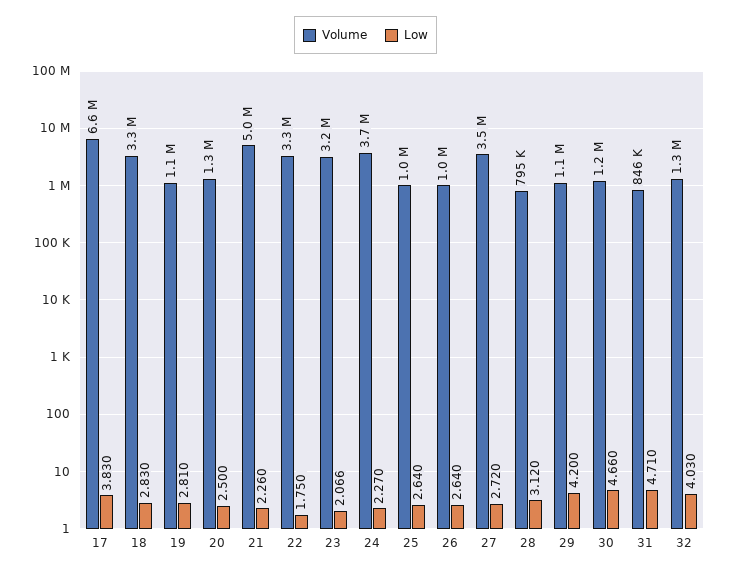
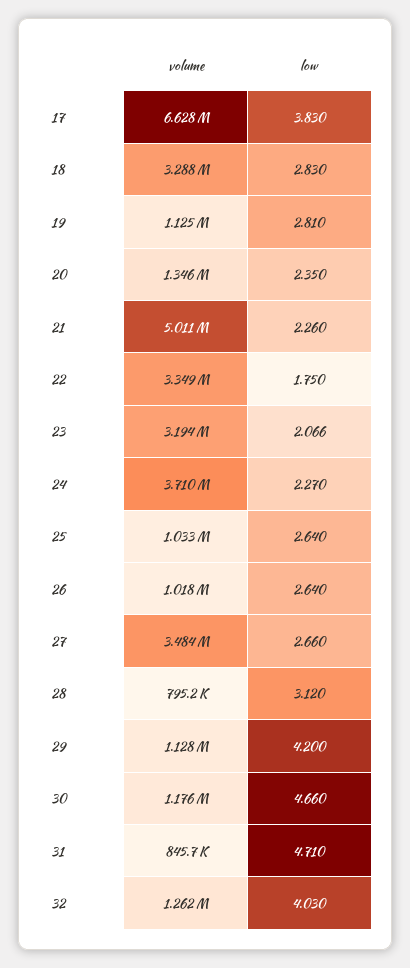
Low, 20: 2.5 -> 2.35
Low, 27: 2.72 -> 2.66

